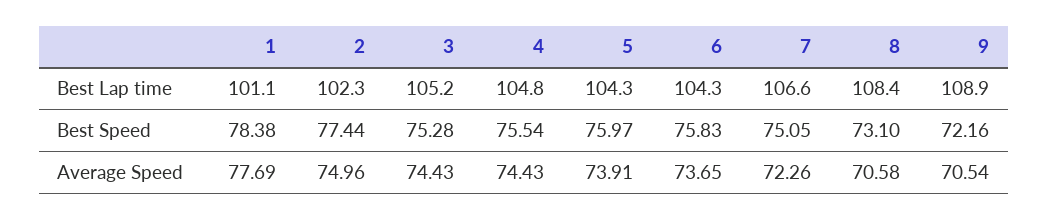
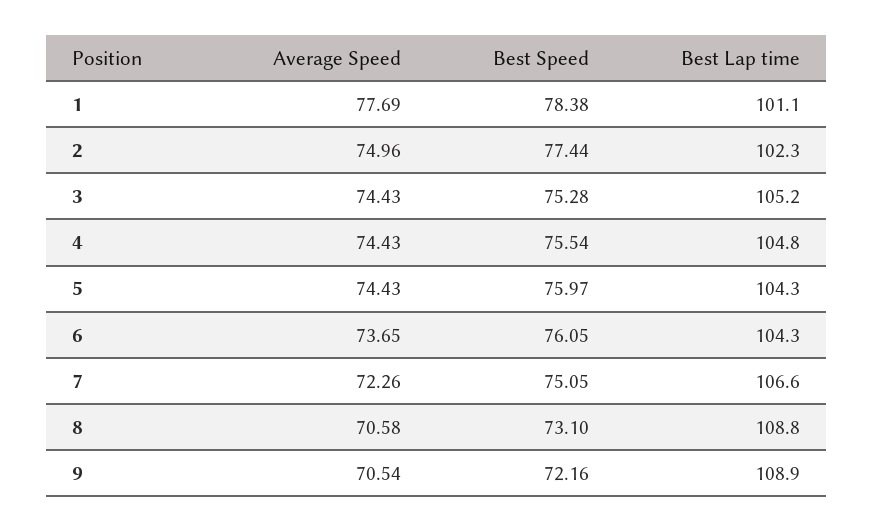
8, Best Lap time: 108.4 -> 108.8
6, Best Speed: 75.83 -> 76.05
5, Average Speed: 73.91 -> 74.43

